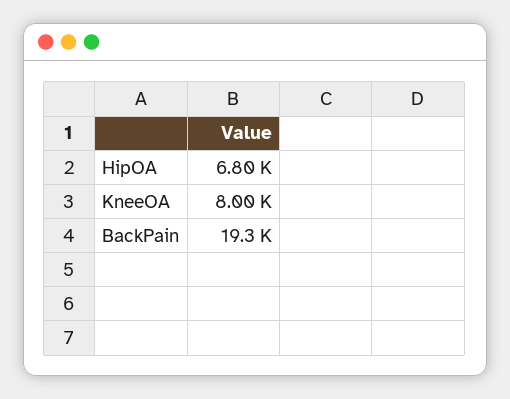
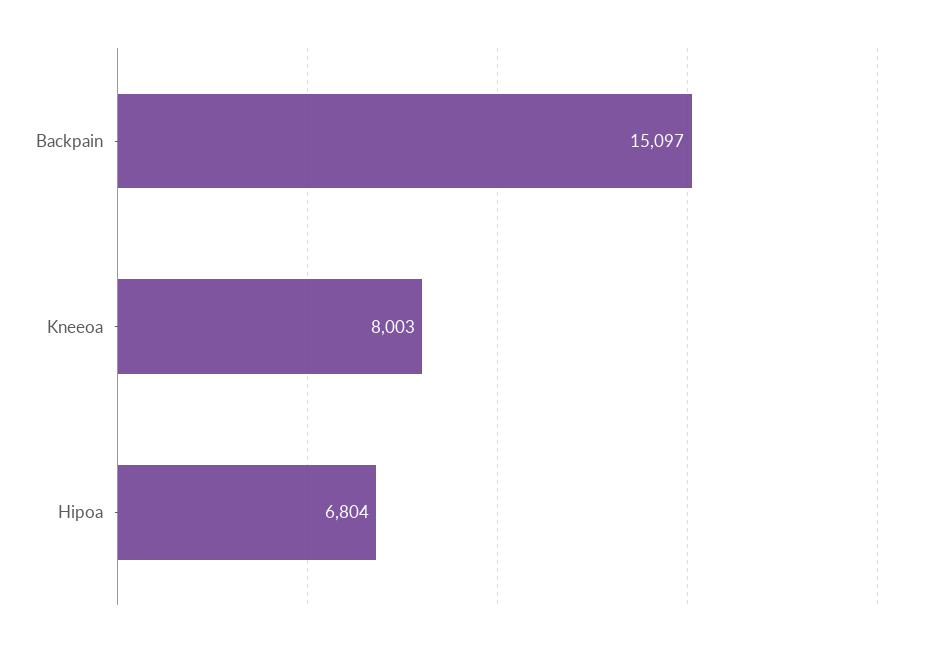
BackPain: 19300 -> 15097

